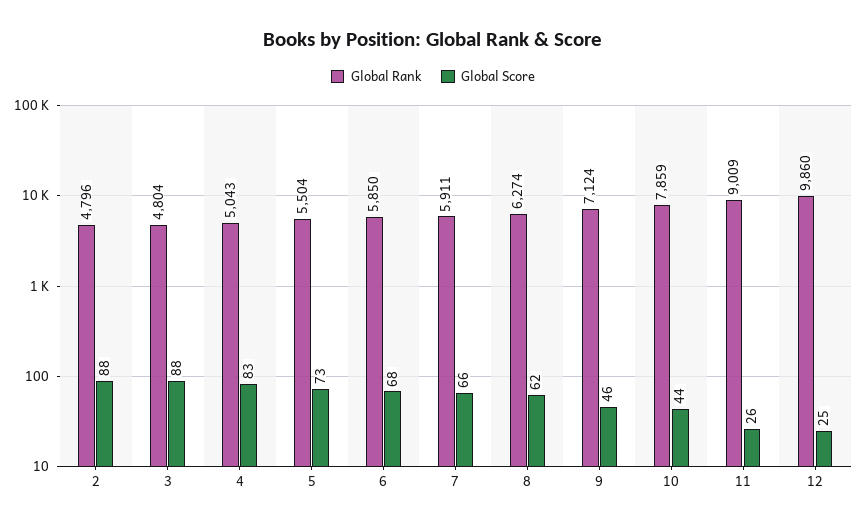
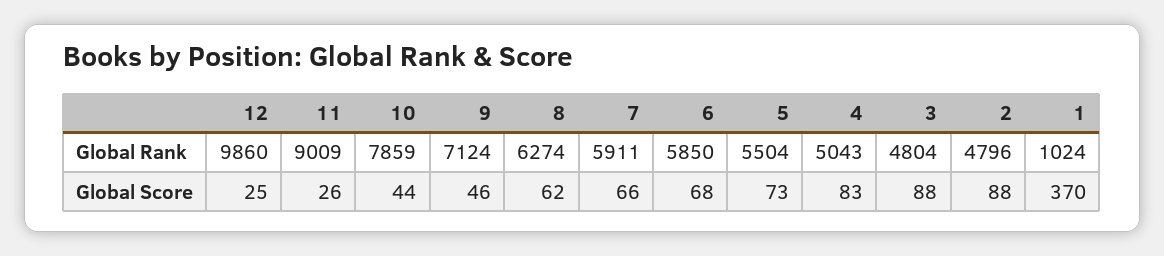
Global Rank, 1: none -> 1024
Global Score, 1: none -> 370

